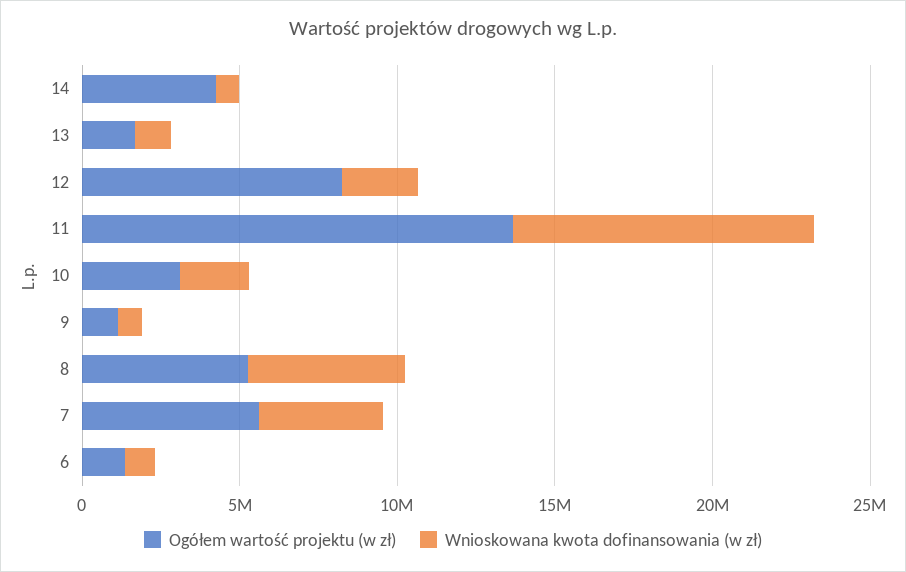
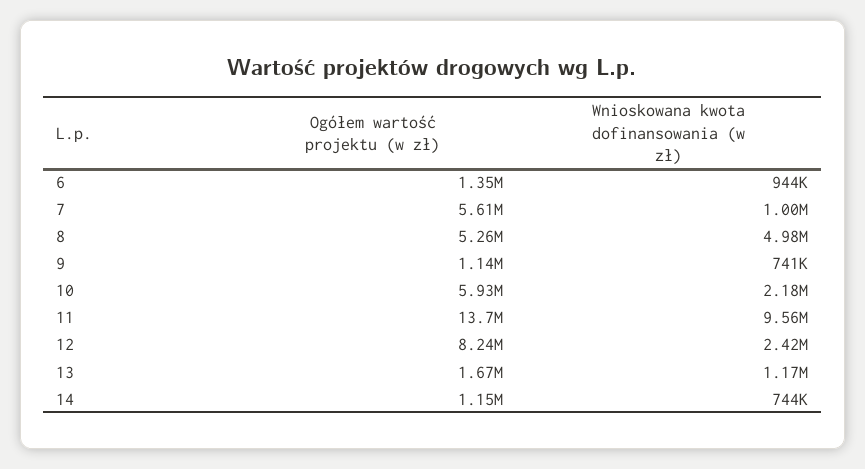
Ogółem wartość projektu (w zł), 14: 4000000 -> 1150000
Ogółem wartość projektu (w zł), 10: 3000000 -> 5930000
Wnioskowana kwota dofinansowania (w zł), 7: 4000000 -> 1000000

